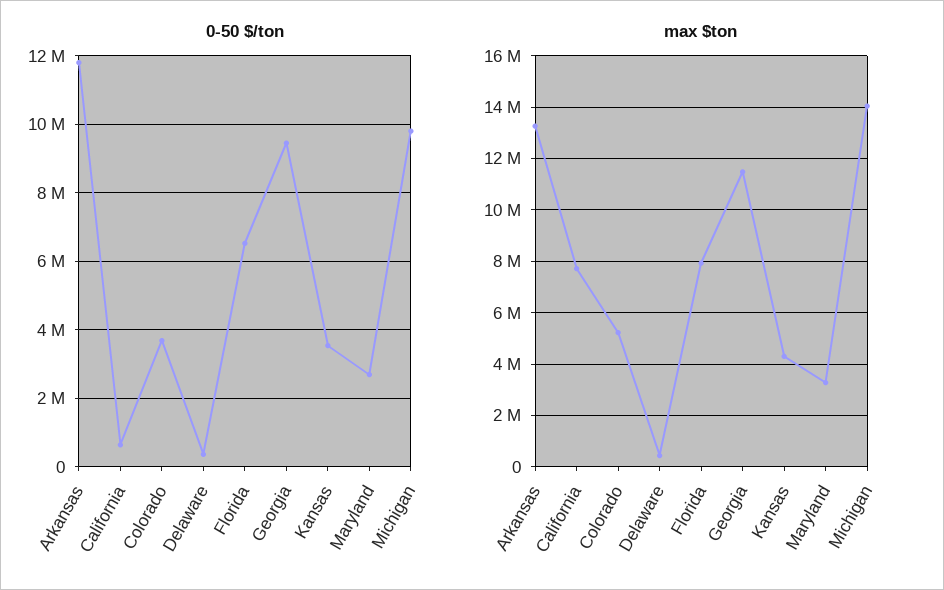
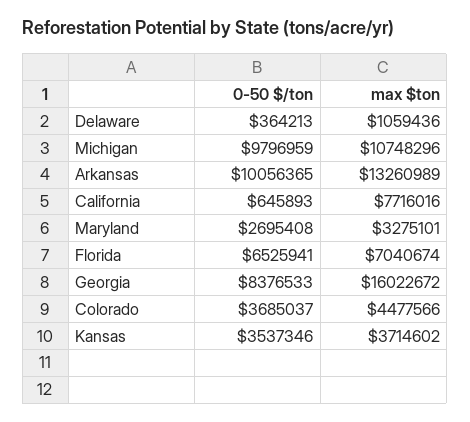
0-50 $/ton, Arkansas: 11800000 -> 10056365
0-50 $/ton, Georgia: 9400000 -> 8376533
max $ton, Colorado: 5250000 -> 4477566
max $ton, Delaware: 500000 -> 1059436
max $ton, Florida: 8000000 -> 7040674
max $ton, Georgia: 11500000 -> 16022672
max $ton, Kansas: 4250000 -> 3714602
max $ton, Michigan: 14000000 -> 10748296

